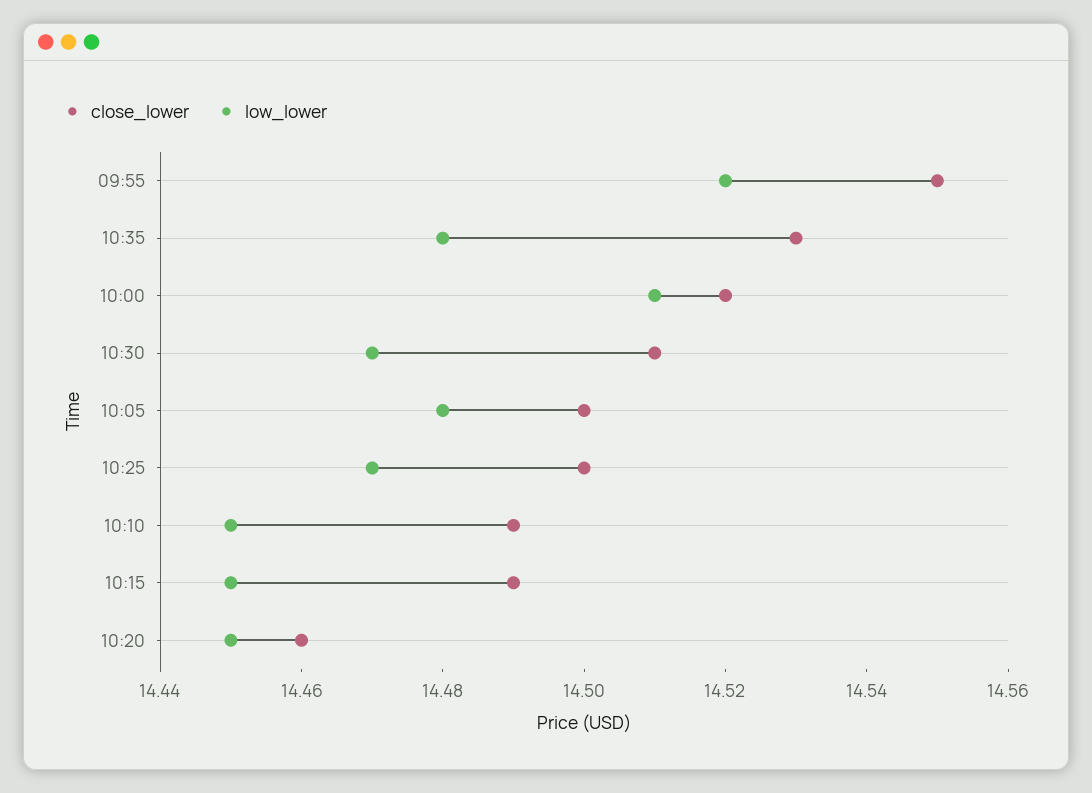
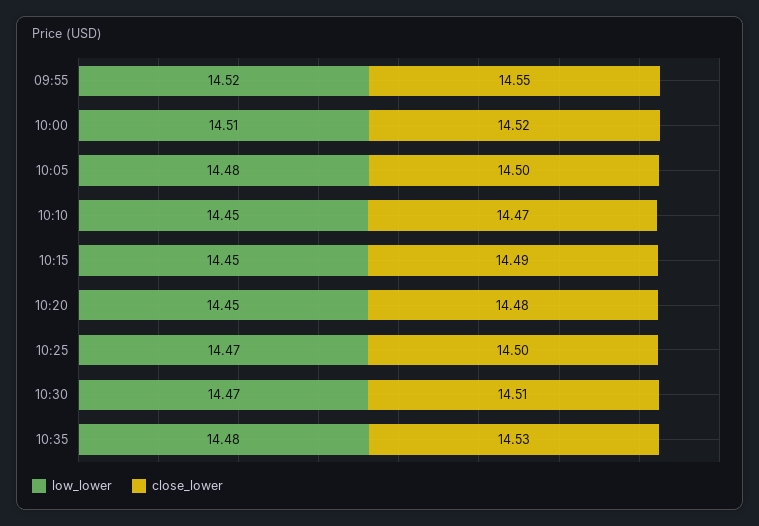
close_lower, 10:10: 14.49 -> 14.47
close_lower, 10:20: 14.46 -> 14.48

